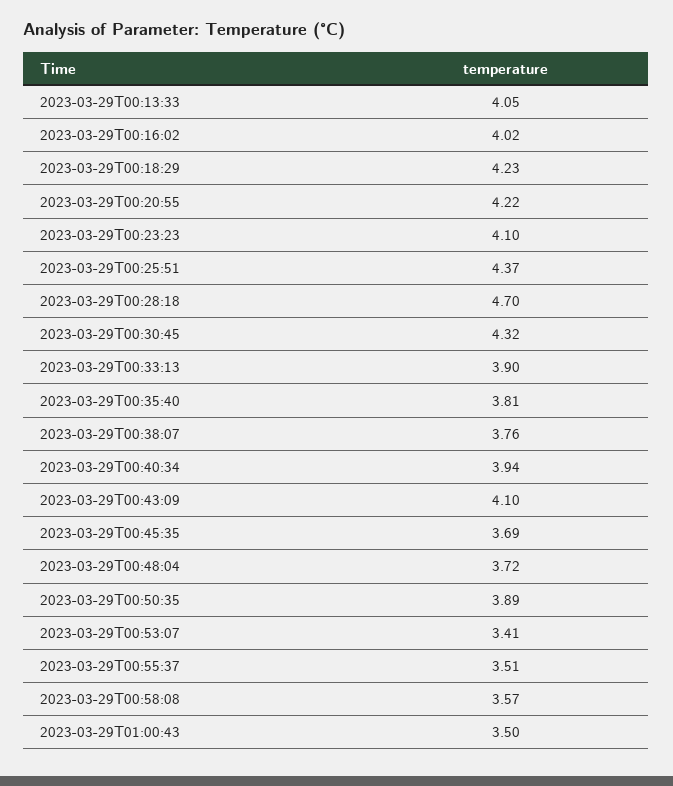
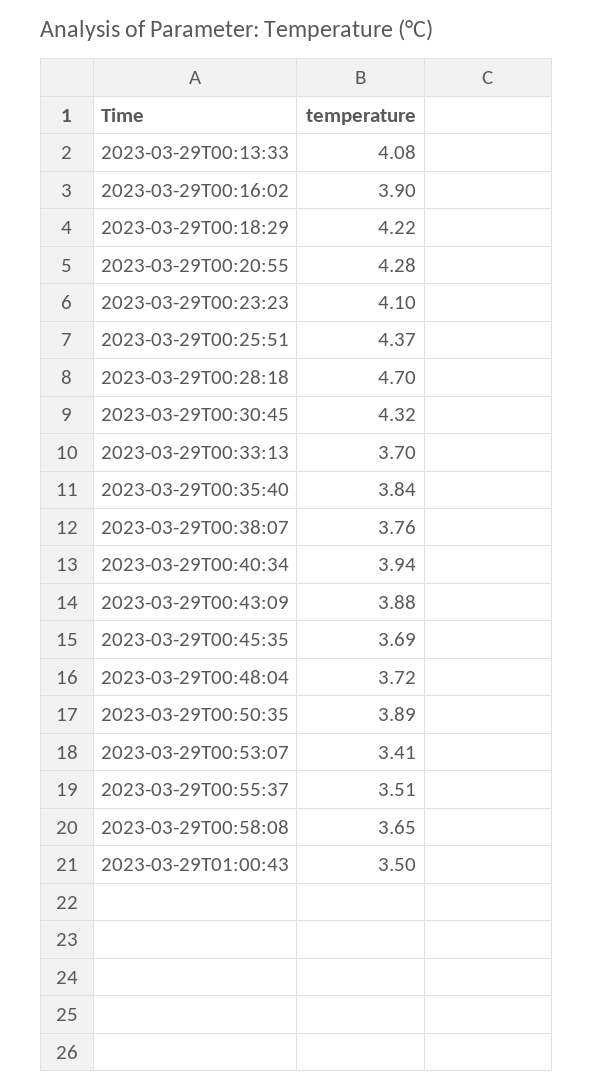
2023-03-29T00:13:33: 4.05 -> 4.08
2023-03-29T00:16:02: 4.02 -> 3.9
2023-03-29T00:18:29: 4.23 -> 4.22
2023-03-29T00:20:55: 4.22 -> 4.28
2023-03-29T00:33:13: 3.9 -> 3.7
2023-03-29T00:35:40: 3.81 -> 3.84
2023-03-29T00:43:09: 4.1 -> 3.88
2023-03-29T00:58:08: 3.57 -> 3.65

